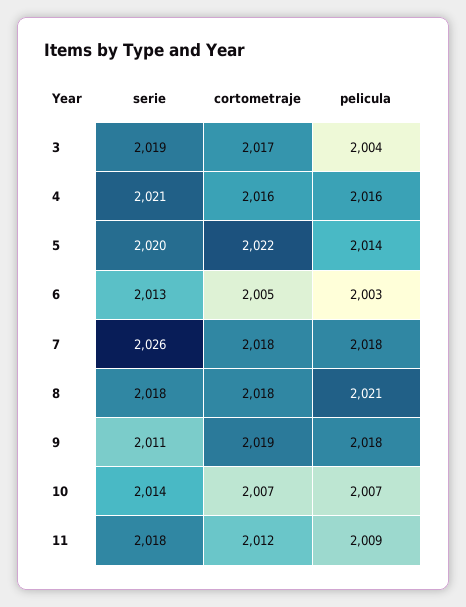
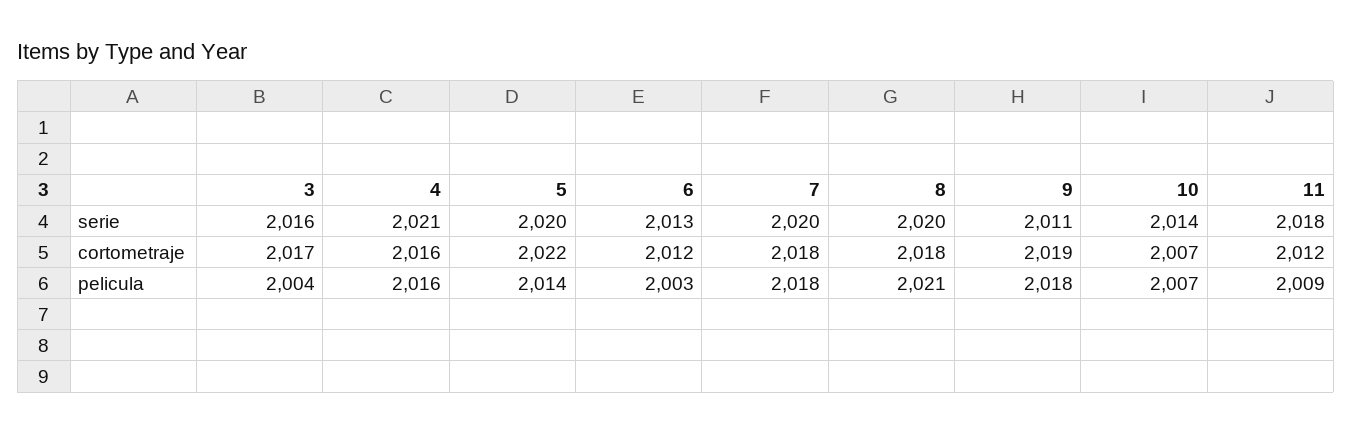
serie, 3: 2019 -> 2016
cortometraje, 6: 2005 -> 2012
serie, 7: 2026 -> 2020
serie, 8: 2018 -> 2020

